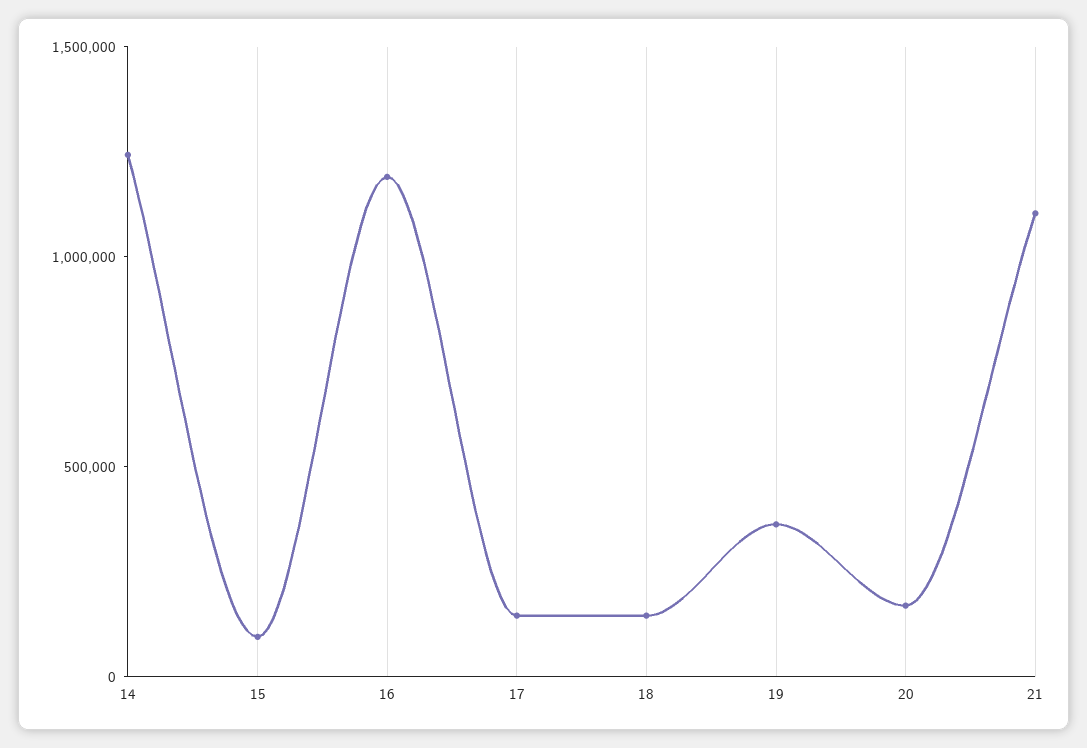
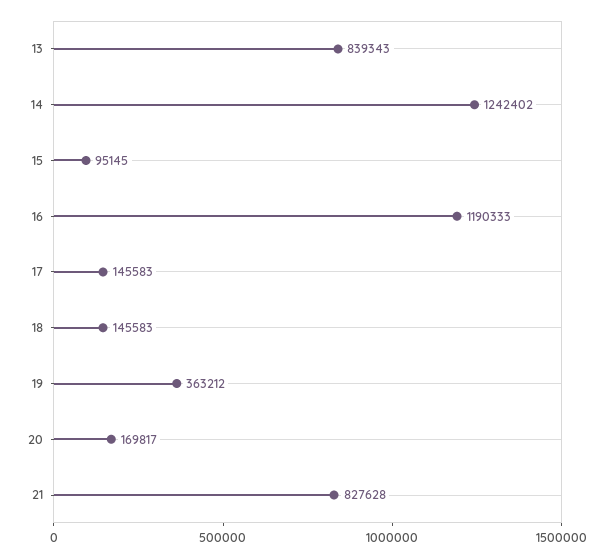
21: 1100000 -> 827628
13: none -> 839343

